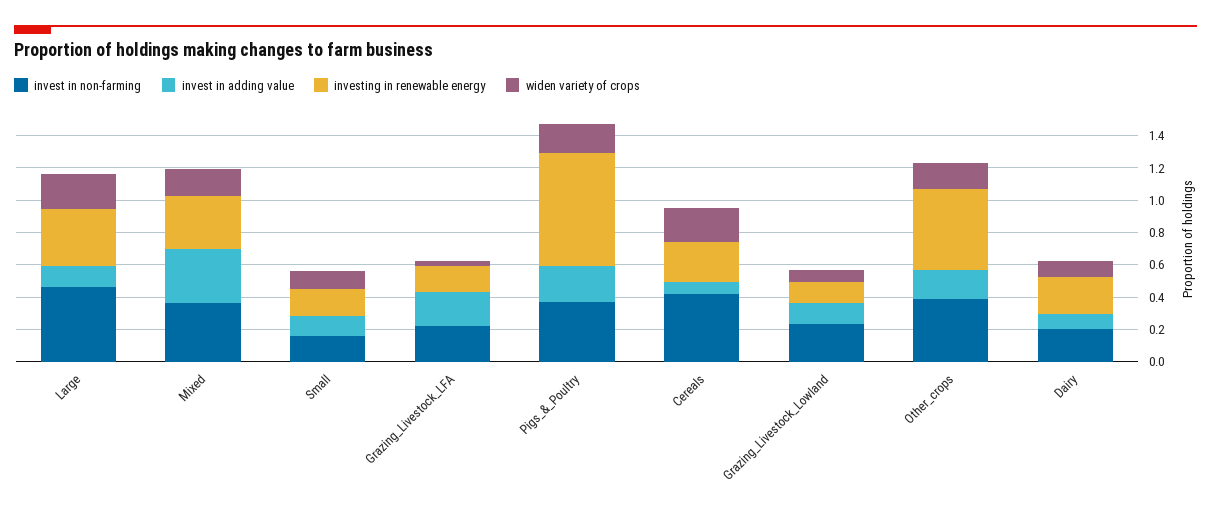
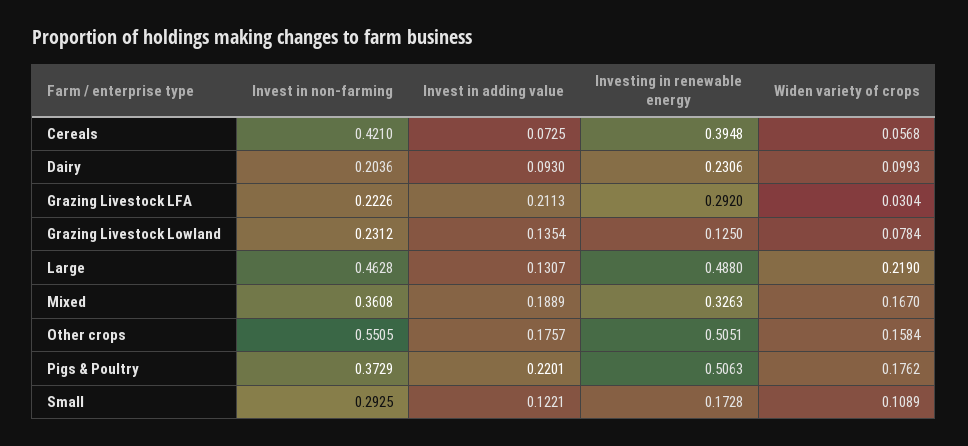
investing in renewable energy, Large: 0.35 -> 0.488
invest in adding value, Mixed: 0.35 -> 0.1889
invest in non-farming, Small: 0.15 -> 0.2925
investing in renewable energy, Grazing_Livestock_LFA: 0.15 -> 0.292
investing in renewable energy, Pigs_&_Poultry: 0.7 -> 0.5063
investing in renewable energy, Cereals: 0.25 -> 0.3948
widen variety of crops, Cereals: 0.2 -> 0.0568
invest in non-farming, Other_crops: 0.4 -> 0.5505

